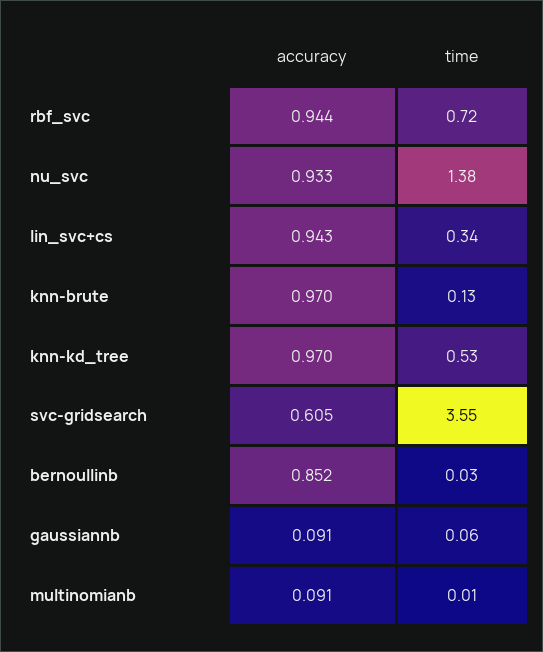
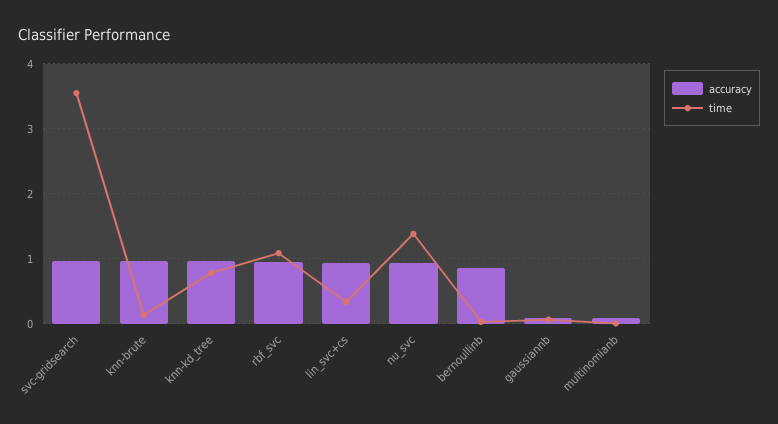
time, rbf_svc: 0.72 -> 1.1
time, knn-kd_tree: 0.53 -> 0.8
accuracy, svc-gridsearch: 0.605 -> 1

